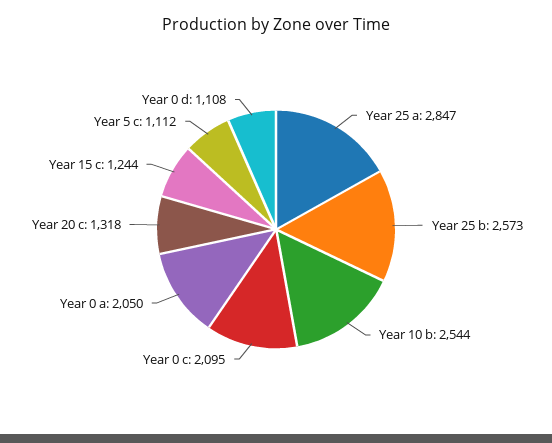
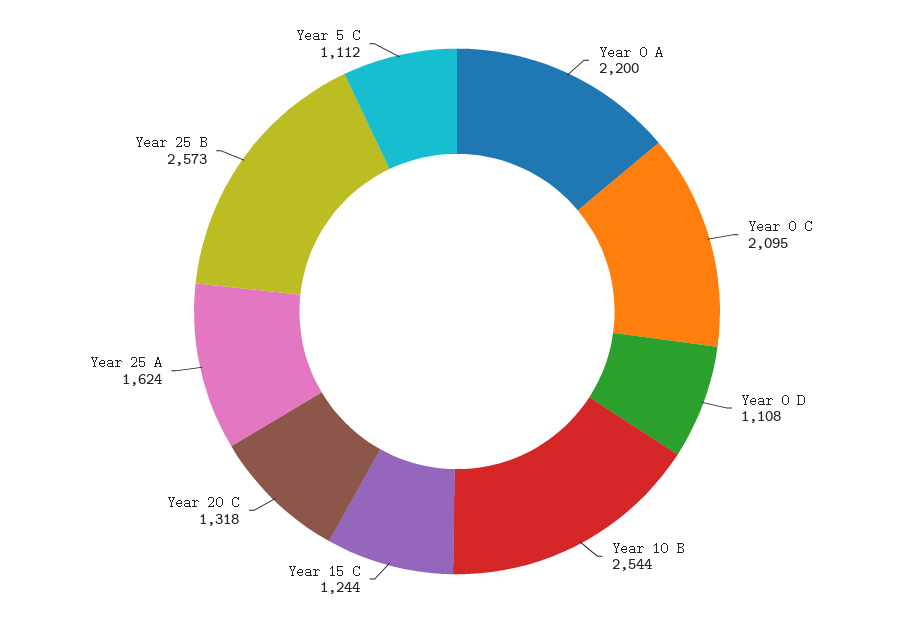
Year 25 a: 2847 -> 1624
Year 0 a: 2050 -> 2200

